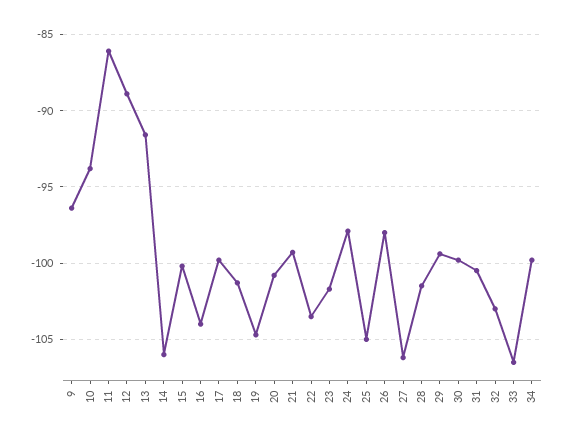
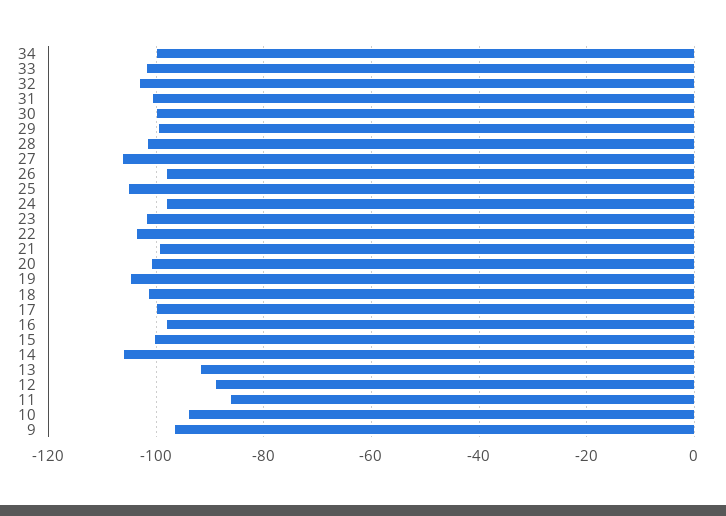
16: -104 -> -98
33: -106.5 -> -102

